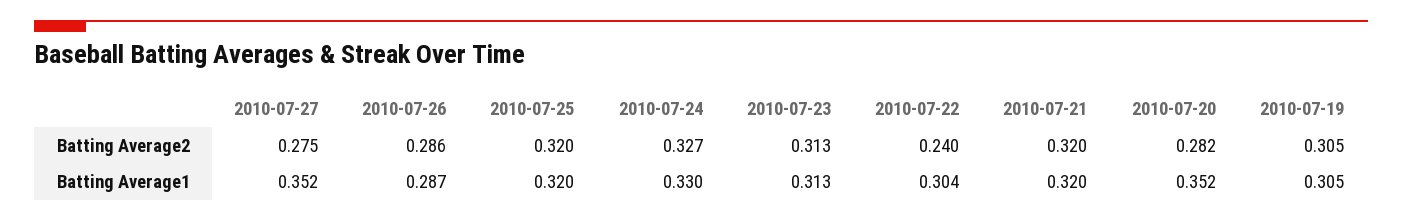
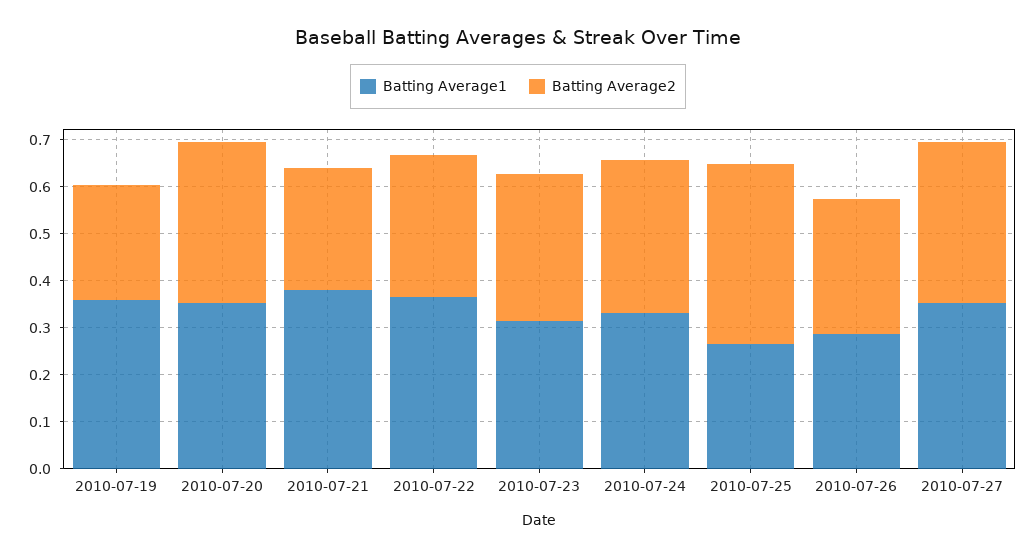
Batting Average2, 2010-07-27: 0.275 -> 0.34
Batting Average2, 2010-07-25: 0.32 -> 0.38
Batting Average2, 2010-07-22: 0.24 -> 0.3
Batting Average2, 2010-07-21: 0.32 -> 0.26
Batting Average2, 2010-07-20: 0.282 -> 0.34
Batting Average2, 2010-07-19: 0.305 -> 0.24
Batting Average1, 2010-07-25: 0.32 -> 0.26
Batting Average1, 2010-07-22: 0.304 -> 0.36
Batting Average1, 2010-07-21: 0.32 -> 0.38
Batting Average1, 2010-07-19: 0.305 -> 0.36

